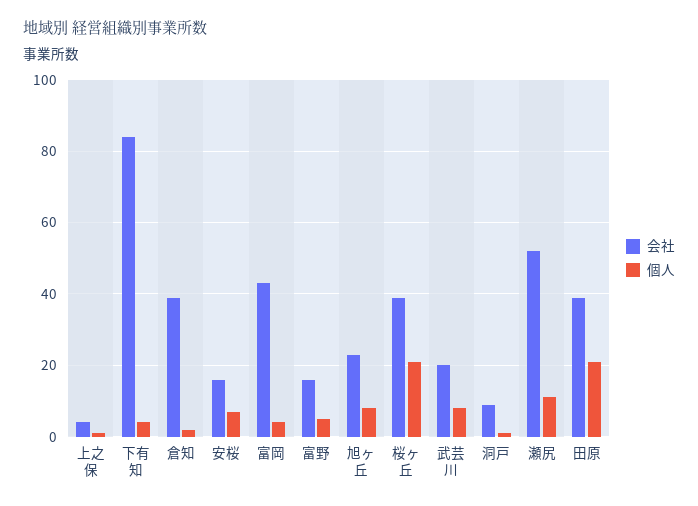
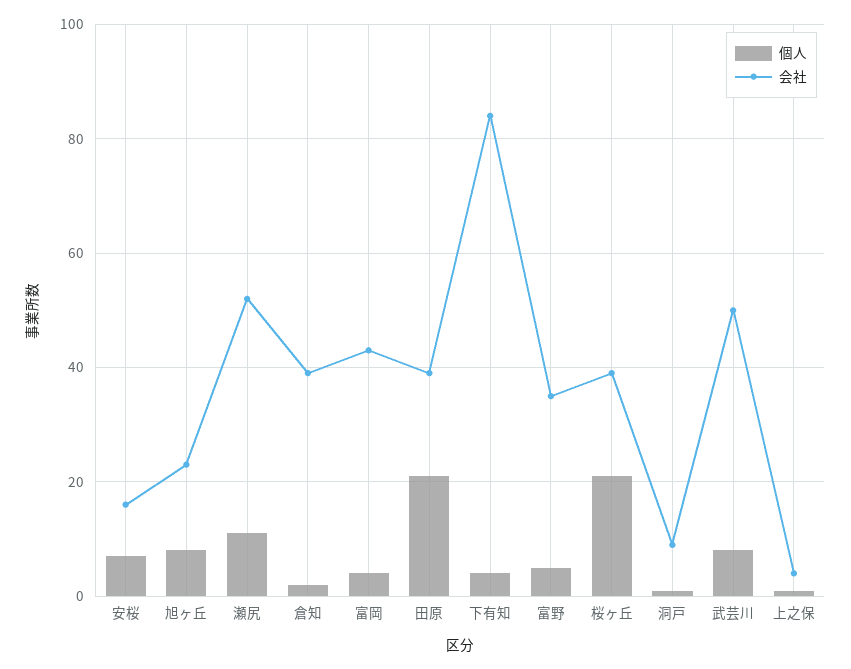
会社, 富野: 15 -> 35
会社, 武芸川: 20 -> 50

